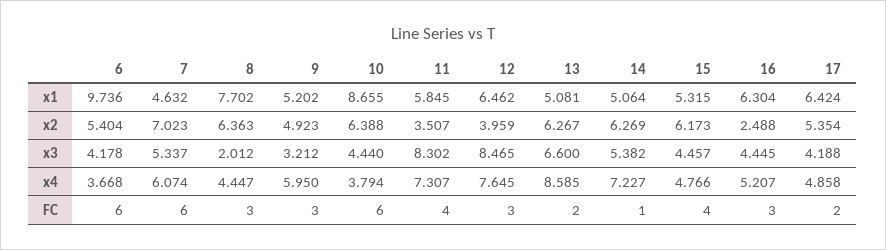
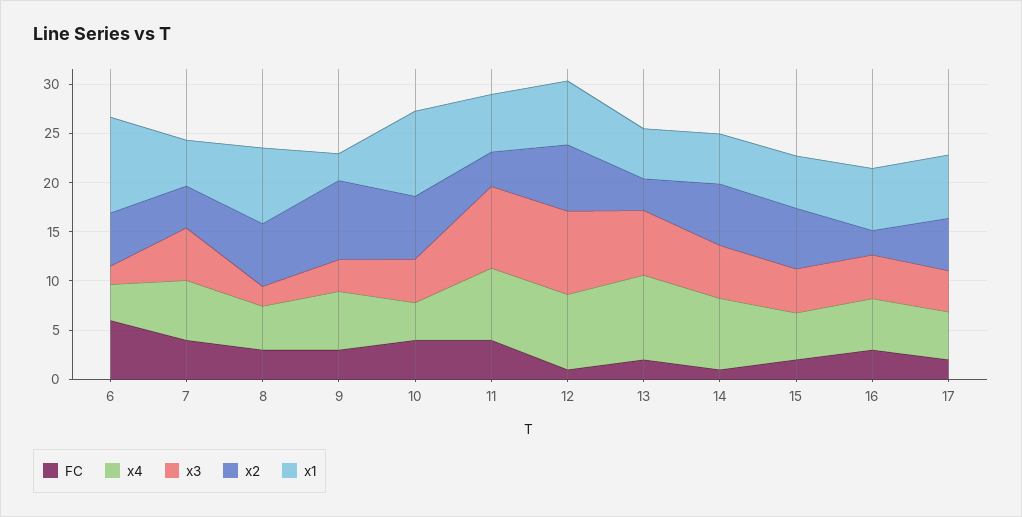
x1, 9: 5.202 -> 3
x2, 7: 7.023 -> 4
x2, 9: 4.923 -> 8
x2, 12: 3.959 -> 7
x2, 13: 6.267 -> 3
x3, 6: 4.178 -> 2
FC, 7: 6 -> 4
FC, 10: 6 -> 4
FC, 12: 3 -> 1
FC, 15: 4 -> 2

